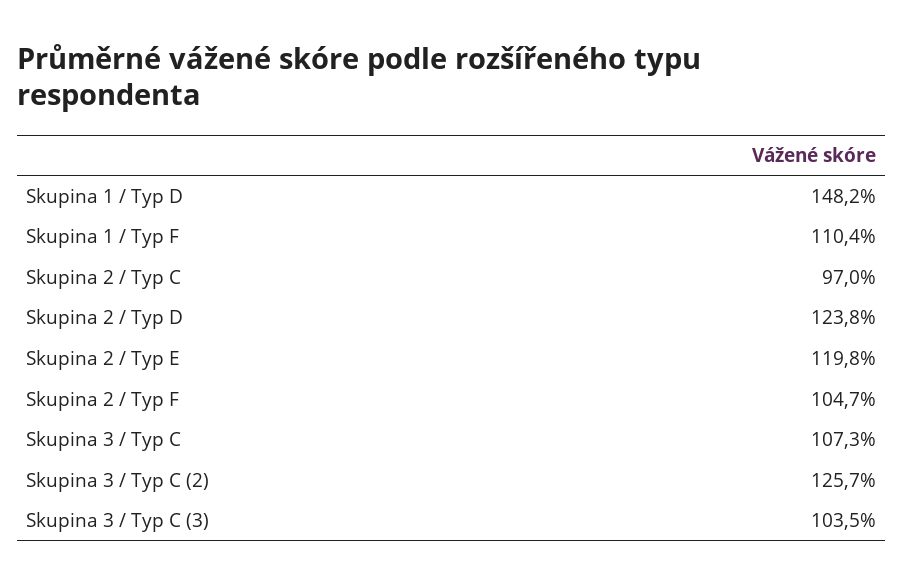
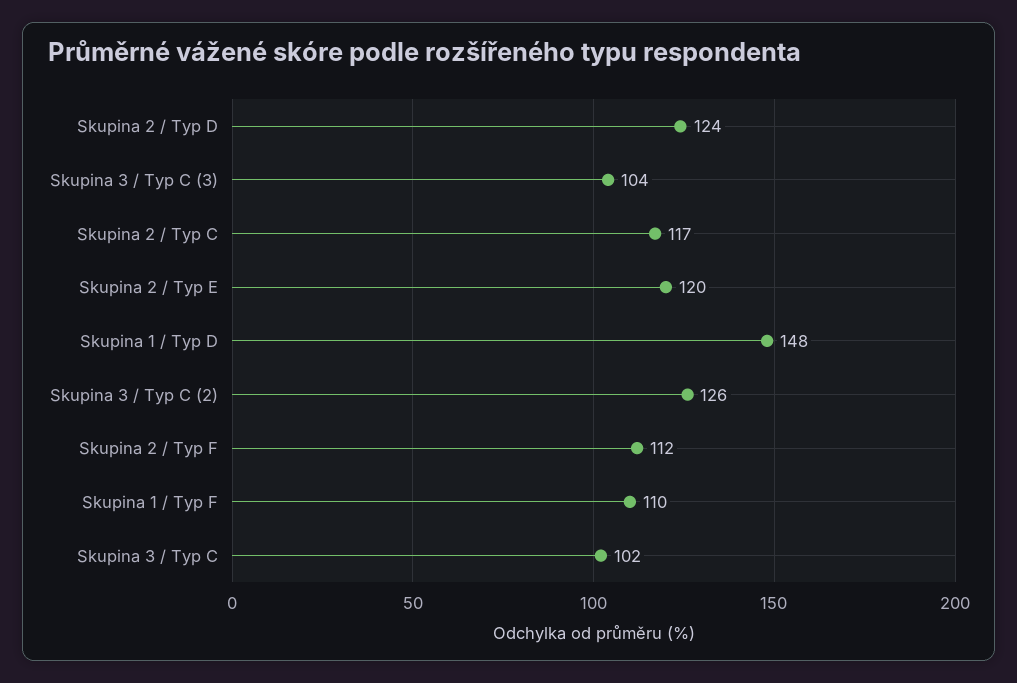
Skupina 2 / Typ C: 97 -> 117
Skupina 2 / Typ F: 104.7 -> 112
Skupina 3 / Typ C: 107.3 -> 102

